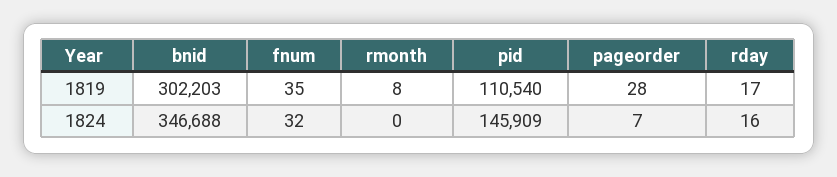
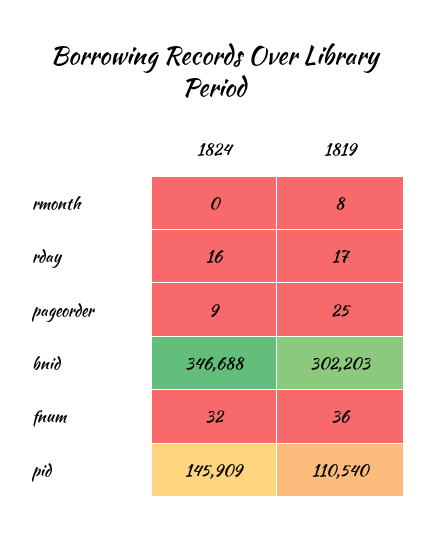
fnum, 1819: 35 -> 36
pageorder, 1819: 28 -> 25
pageorder, 1824: 7 -> 9

